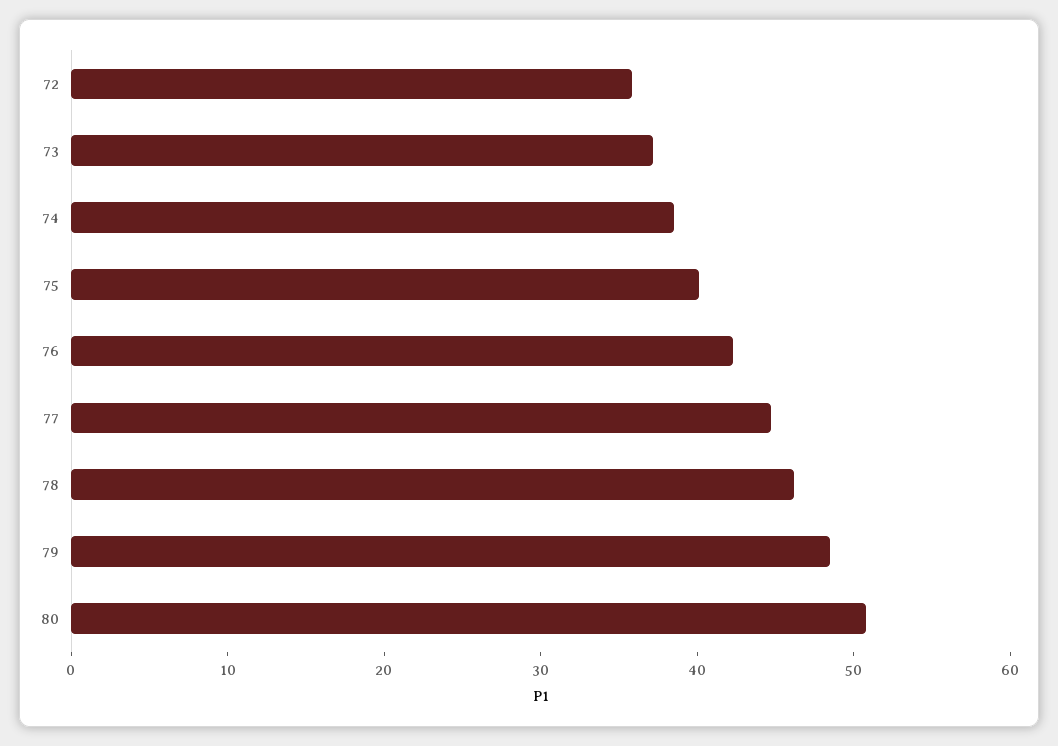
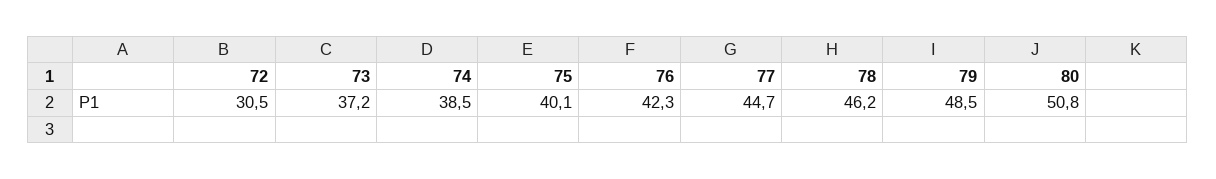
72: 36 -> 30.5

